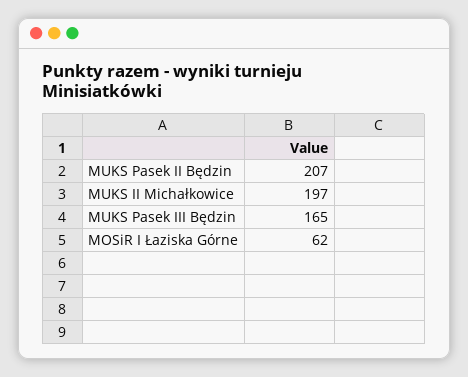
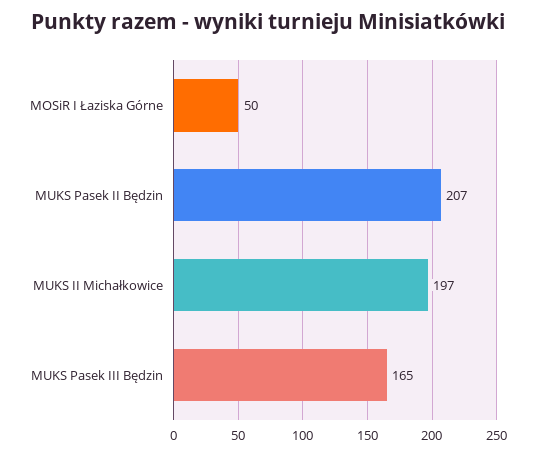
MOSiR I Łaziska Górne: 62 -> 50

